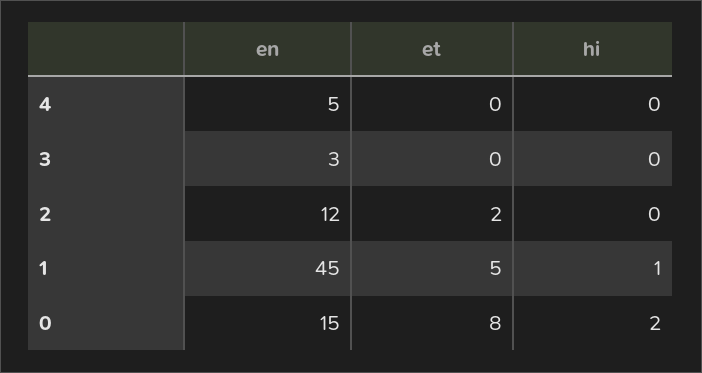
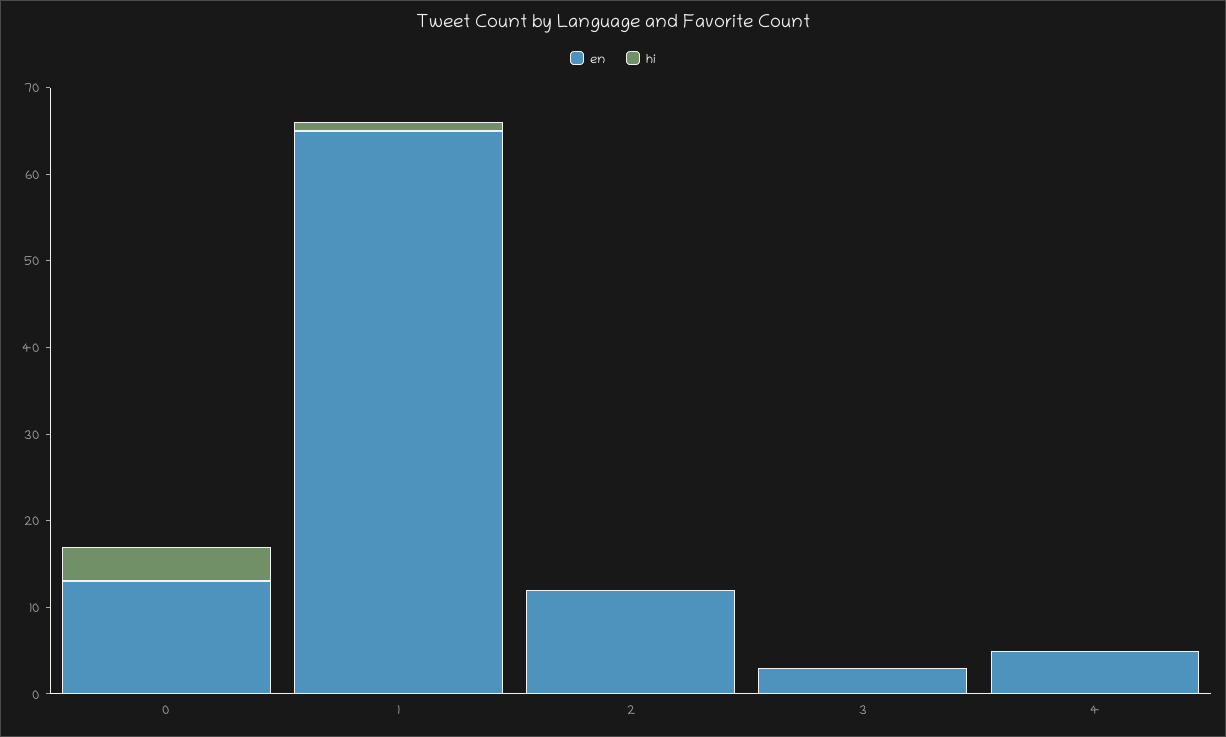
et, 4: 0 -> none
et, 3: 0 -> none
et, 2: 2 -> none
en, 1: 45 -> 65
et, 1: 5 -> none
en, 0: 15 -> 13
et, 0: 8 -> none
hi, 0: 2 -> 4

